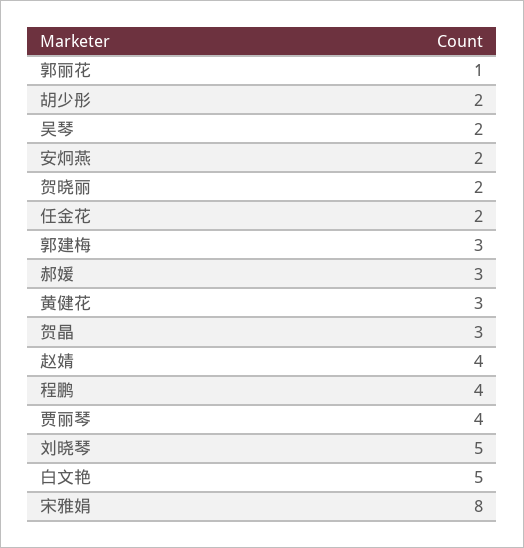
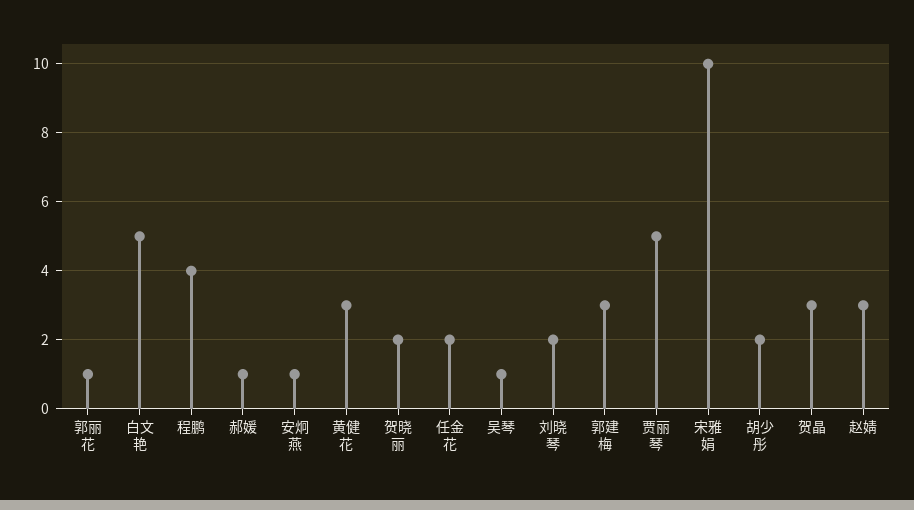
吴琴: 2 -> 1
安炯燕: 2 -> 1
郝媛: 3 -> 1
赵婧: 4 -> 3
贾丽琴: 4 -> 5
刘晓琴: 5 -> 2
宋雅娟: 8 -> 10

